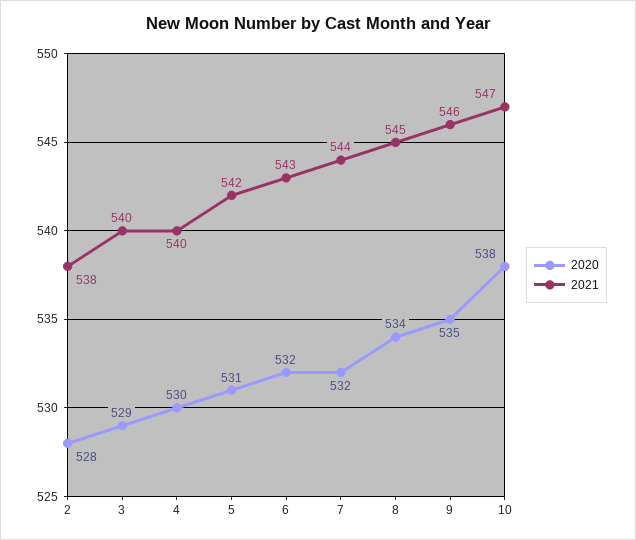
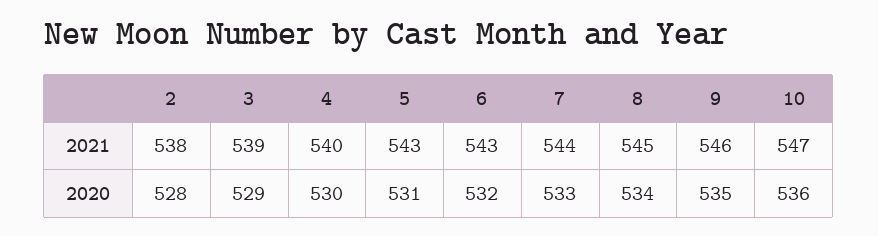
2021, 3: 540 -> 539
2021, 5: 542 -> 543
2020, 7: 532 -> 533
2020, 10: 538 -> 536

